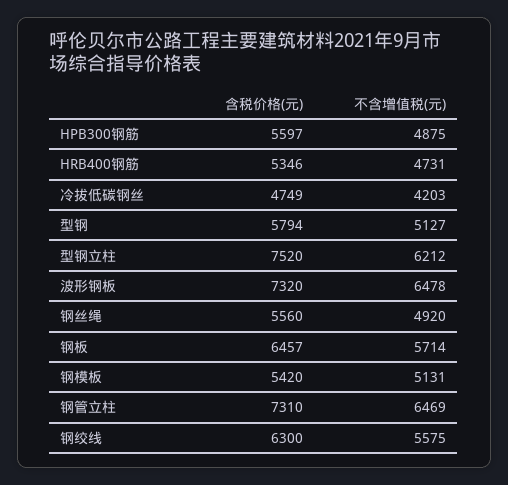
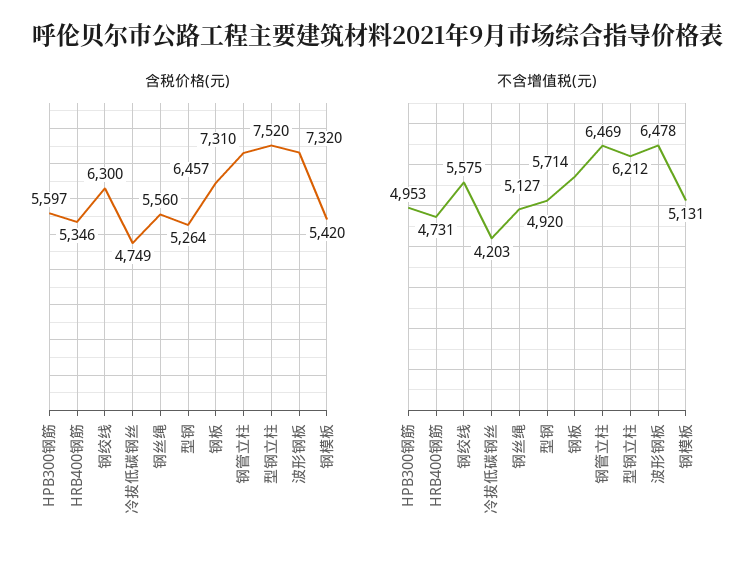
不含增值税(元), HPB300钢筋: 4875 -> 4953
含税价格(元), 型钢: 5794 -> 5264

